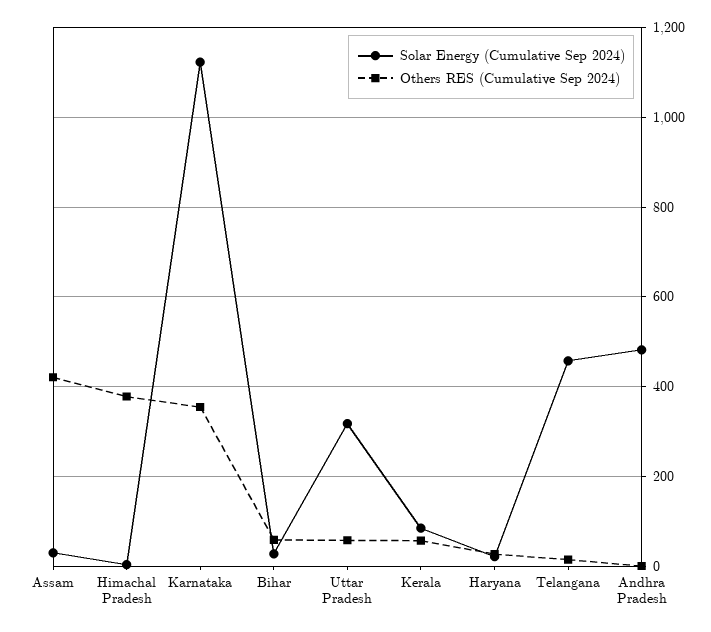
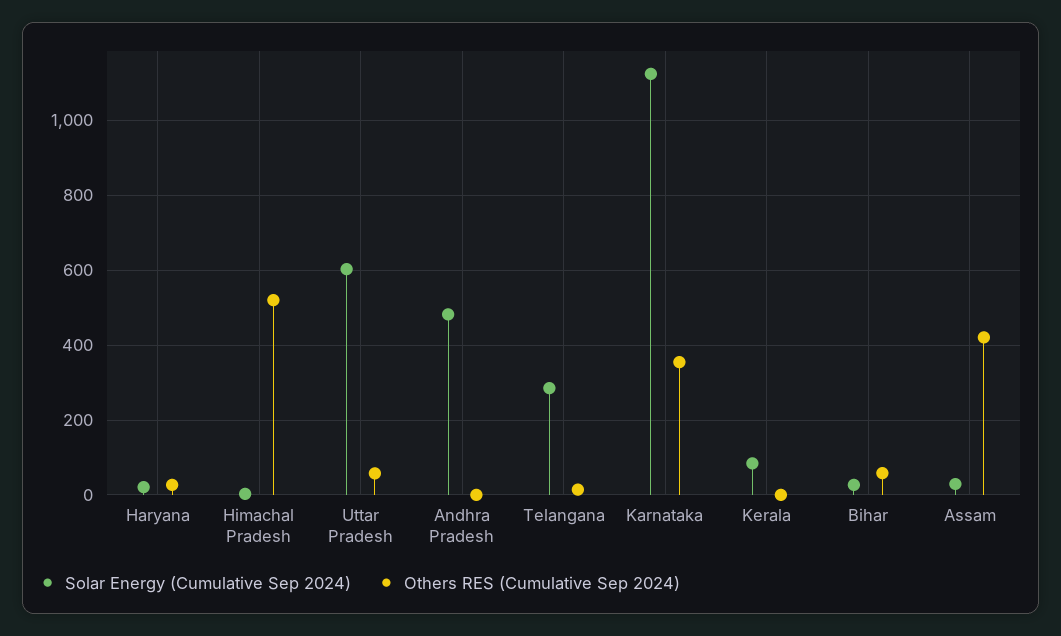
Others RES (Cumulative Sep 2024), Himachal Pradesh: 380 -> 520
Solar Energy (Cumulative Sep 2024), Uttar Pradesh: 320 -> 600
Others RES (Cumulative Sep 2024), Kerala: 60 -> 0
Solar Energy (Cumulative Sep 2024), Telangana: 460 -> 280

